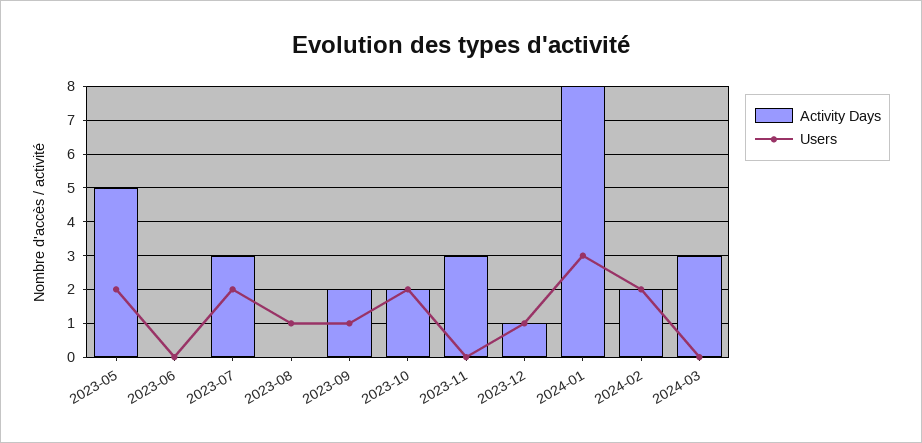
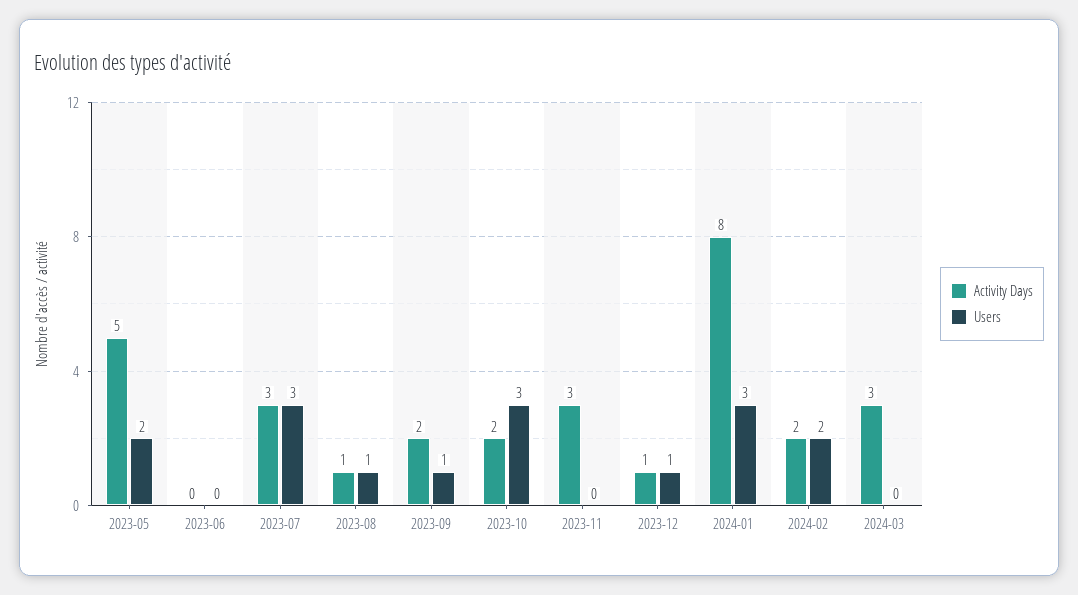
Users, 2023-07: 2 -> 3
Activity Days, 2023-08: 0 -> 1
Users, 2023-10: 2 -> 3

